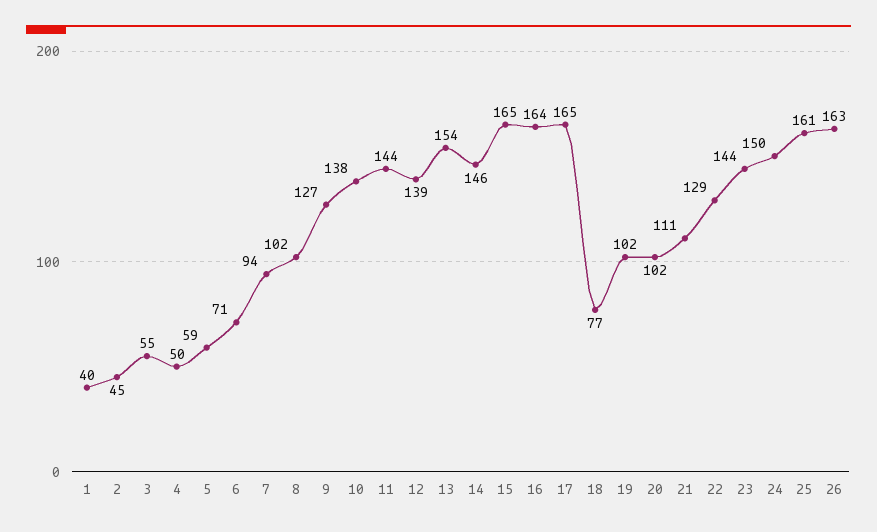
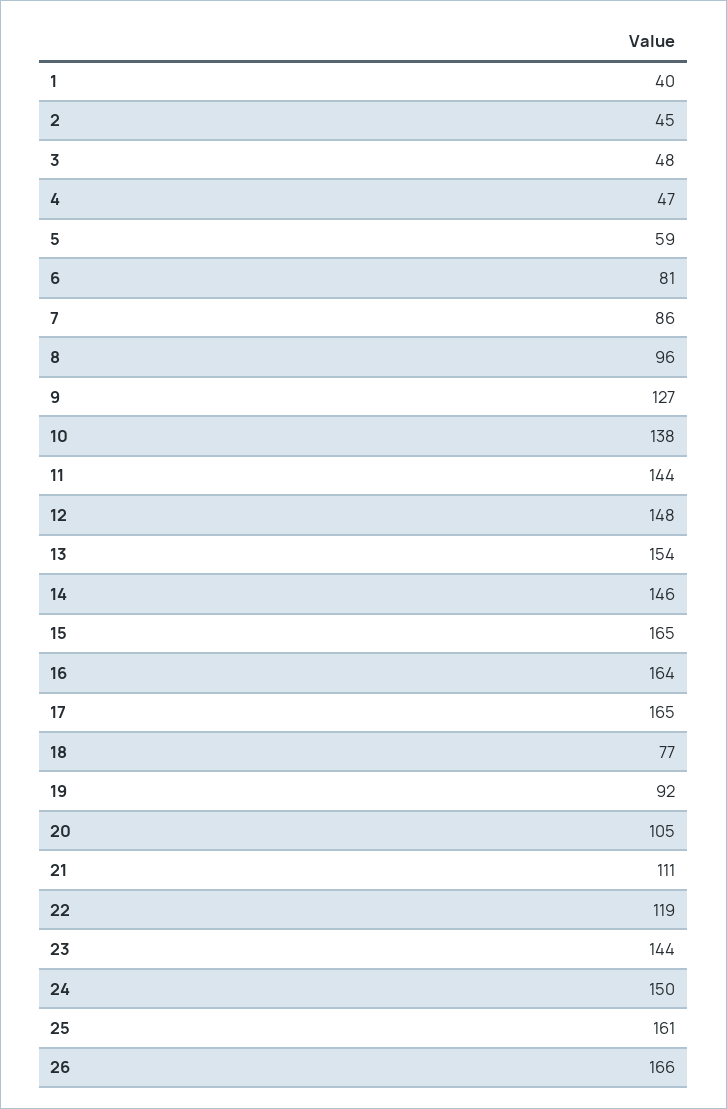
3: 55 -> 48
4: 50 -> 47
6: 71 -> 81
7: 94 -> 86
8: 102 -> 96
12: 139 -> 148
19: 102 -> 92
20: 102 -> 105
22: 129 -> 119
26: 163 -> 166

